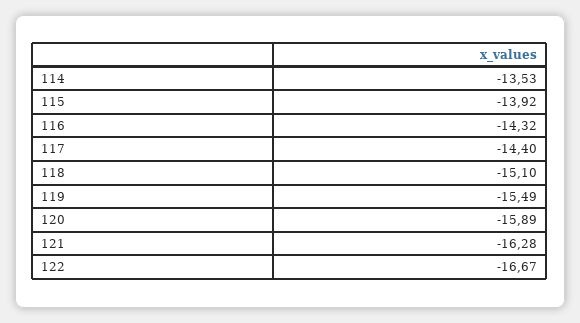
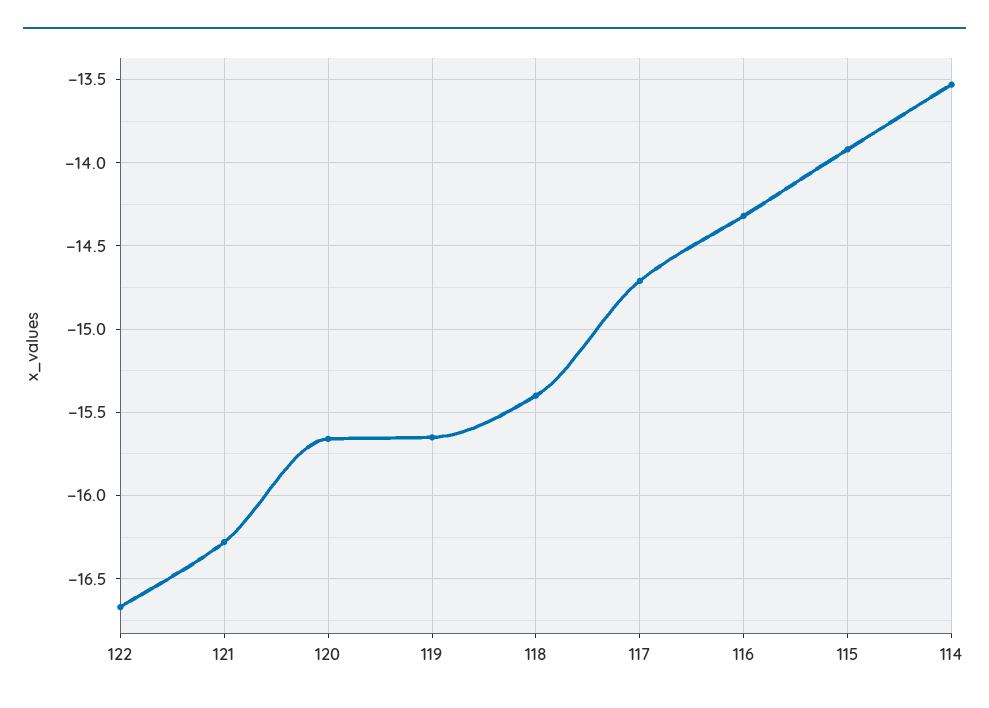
117: -14.4 -> -14.7
118: -15.1 -> -15.4
119: -15.49 -> -15.65
120: -15.89 -> -15.65

